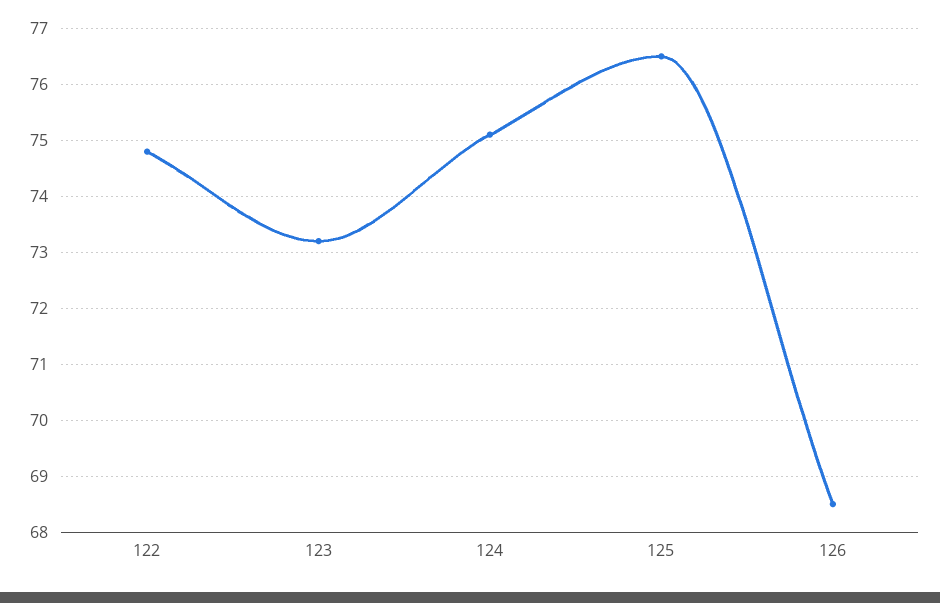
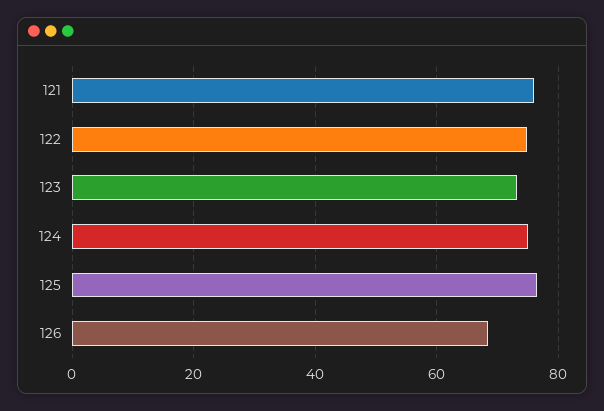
121: none -> 76

